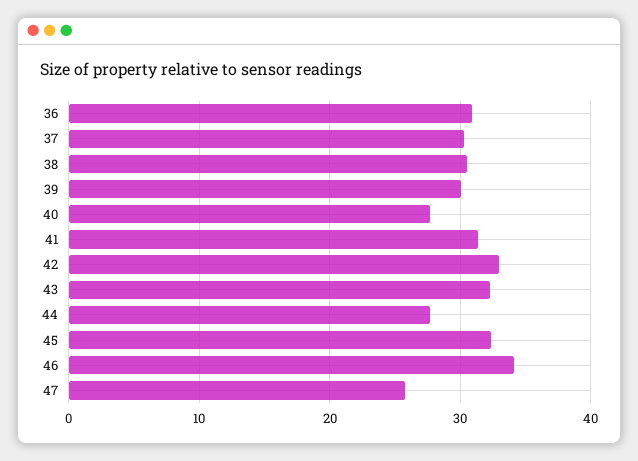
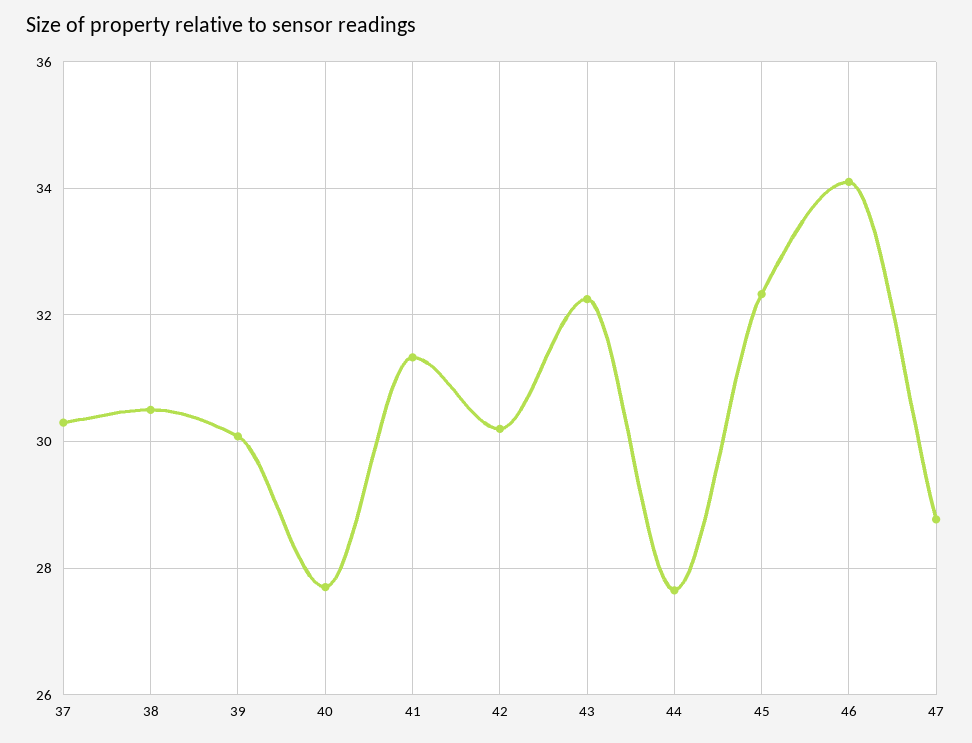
36: 31 -> none
42: 33 -> 30.2
47: 26 -> 28.8

